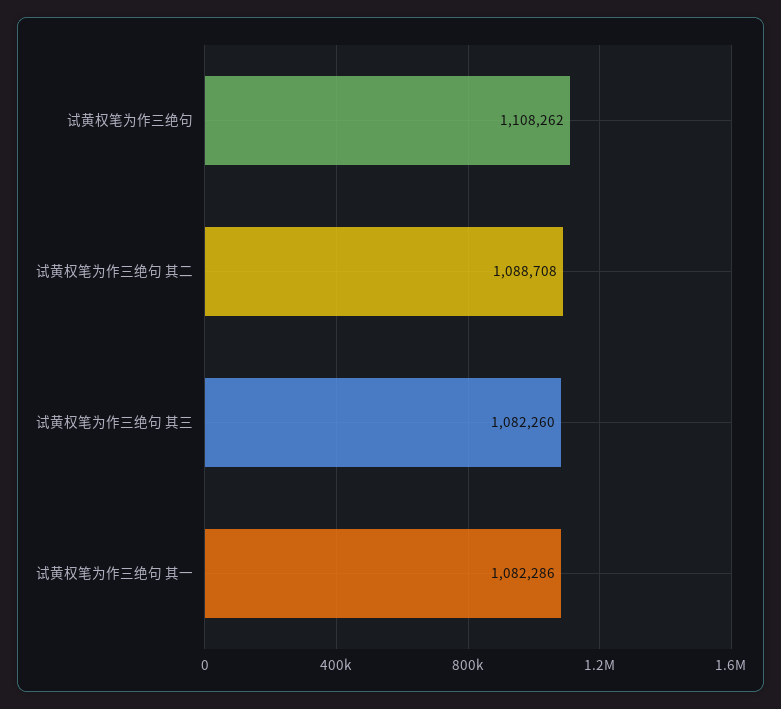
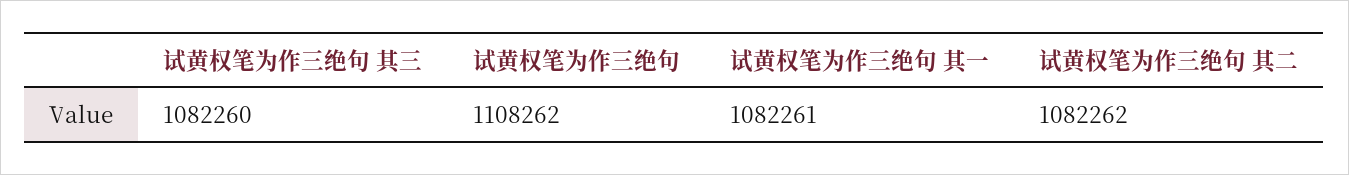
试黄权笔为作三绝句 其二: 1088708 -> 1082262
试黄权笔为作三绝句 其一: 1082286 -> 1082261

